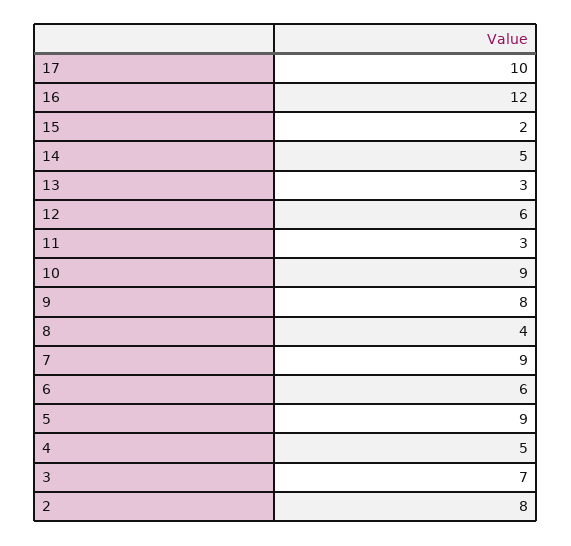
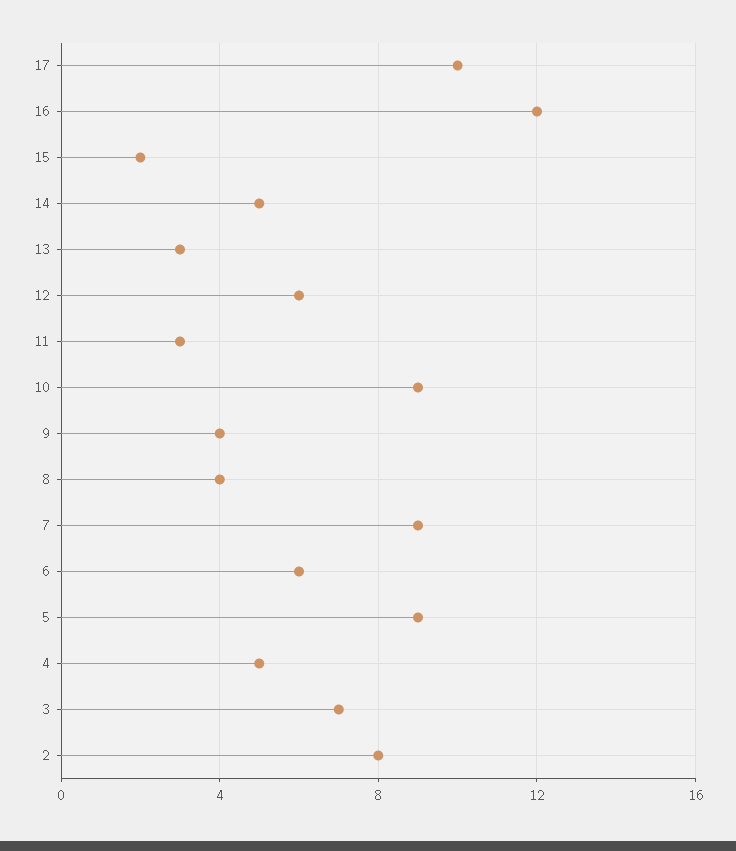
9: 8 -> 4

